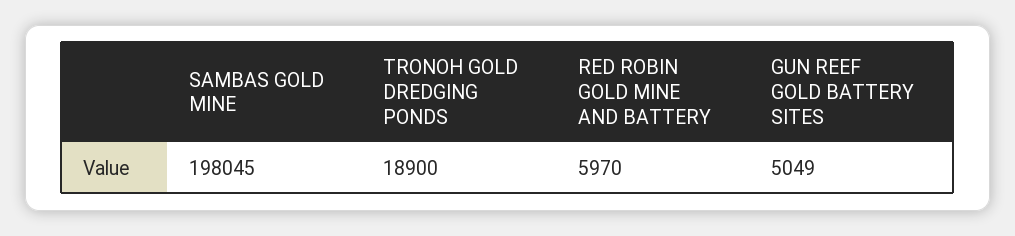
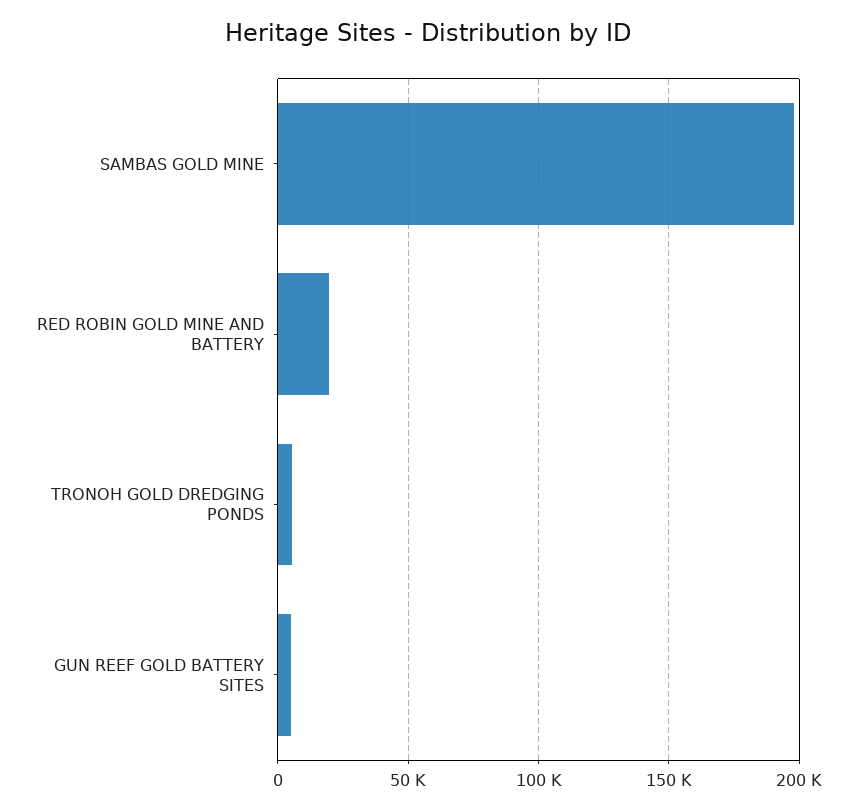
TRONOH GOLD DREDGING PONDS: 18900 -> 5000
RED ROBIN GOLD MINE AND BATTERY: 5970 -> 20000

